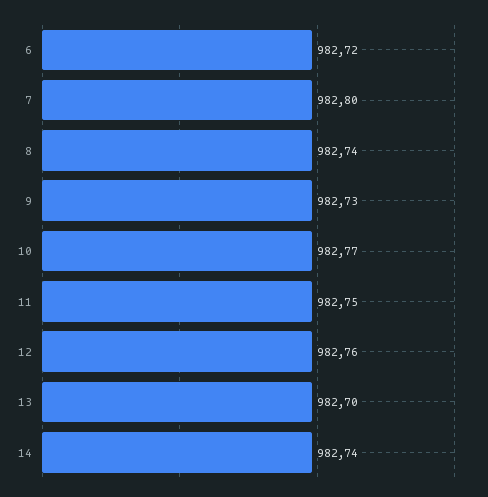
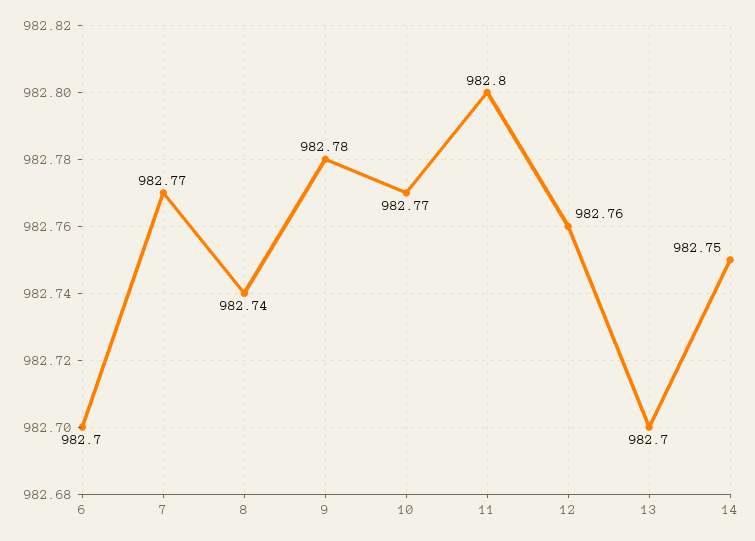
6: 982.72 -> 982.7
7: 982.8 -> 982.77
9: 982.73 -> 982.78
11: 982.75 -> 982.8
14: 982.74 -> 982.75

